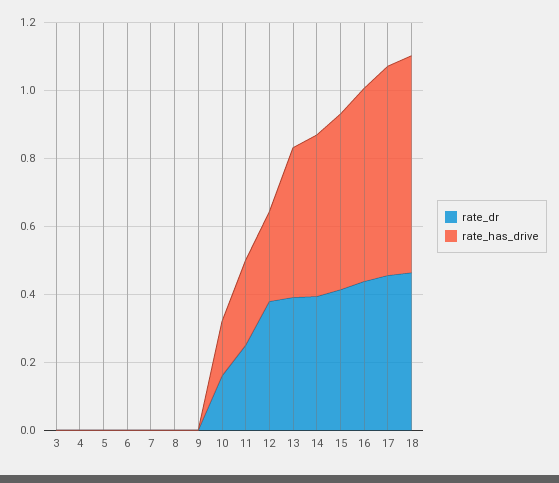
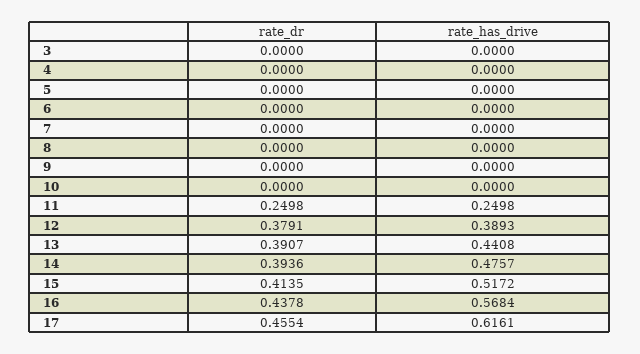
rate_dr, 10: 0.15 -> 0
rate_has_drive, 10: 0.15 -> 0
rate_has_drive, 12: 0.25 -> 0.3893
rate_dr, 18: 0.45 -> none
rate_has_drive, 18: 0.65 -> none

